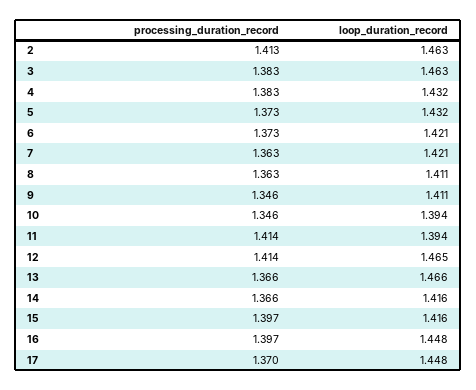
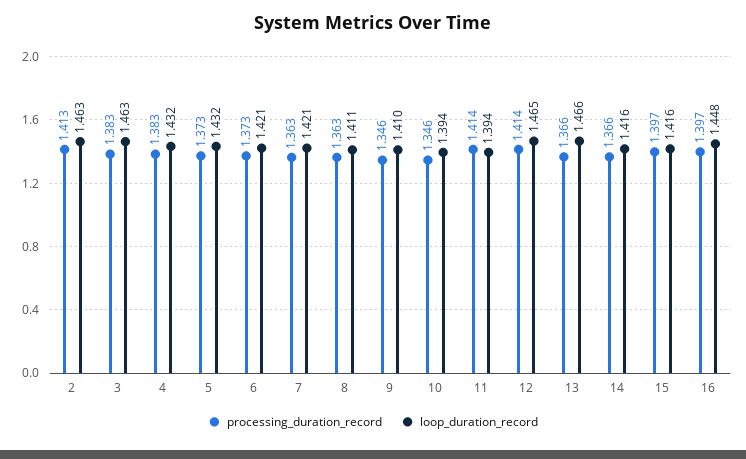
loop_duration_record, 9: 1.411 -> 1.41
processing_duration_record, 17: 1.37 -> none
loop_duration_record, 17: 1.448 -> none

